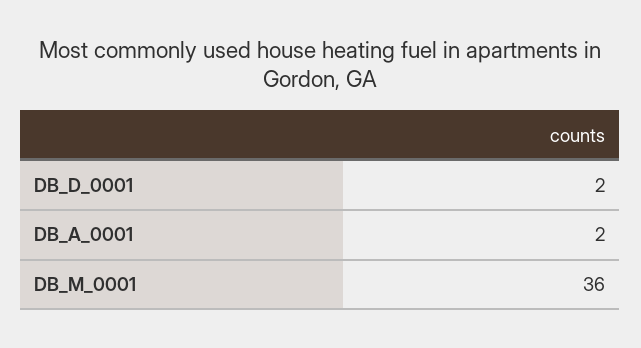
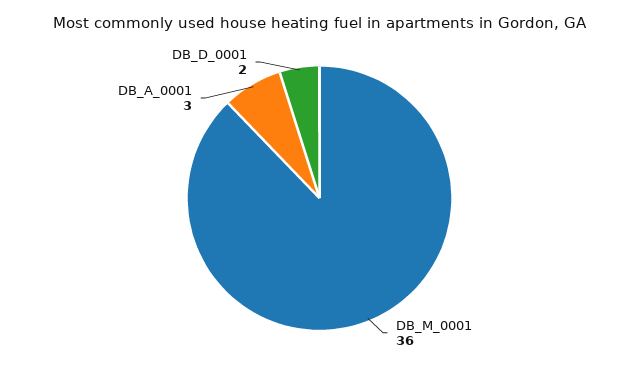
DB_A_0001: 2 -> 3

